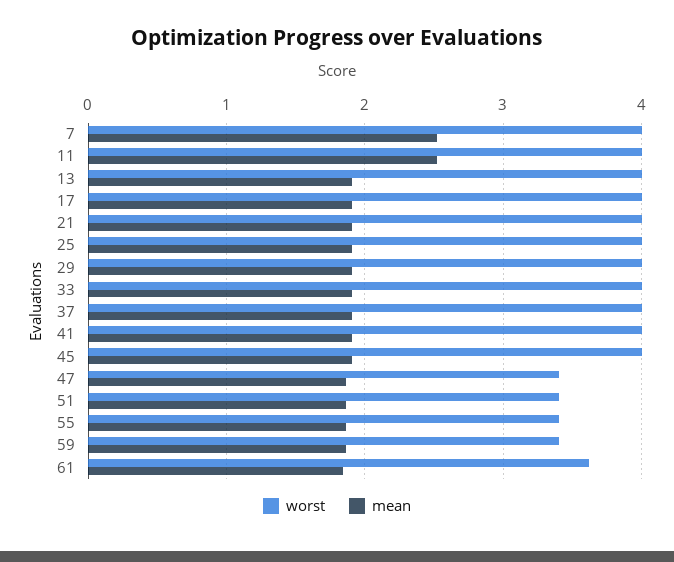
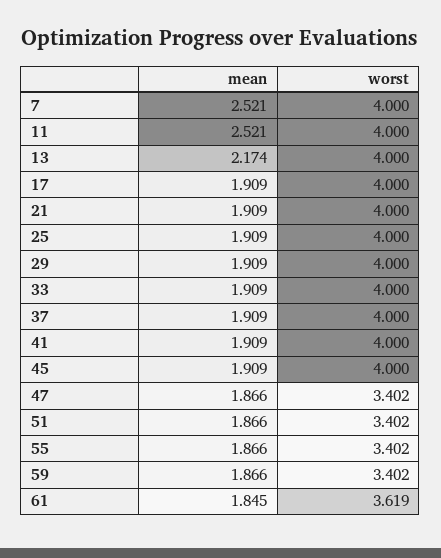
mean, 13: 1.9 -> 2.174

